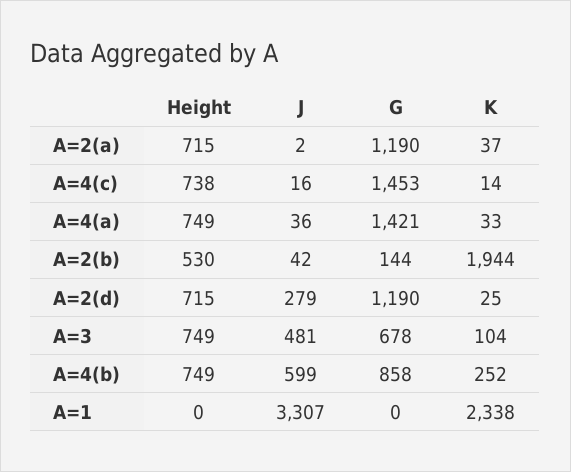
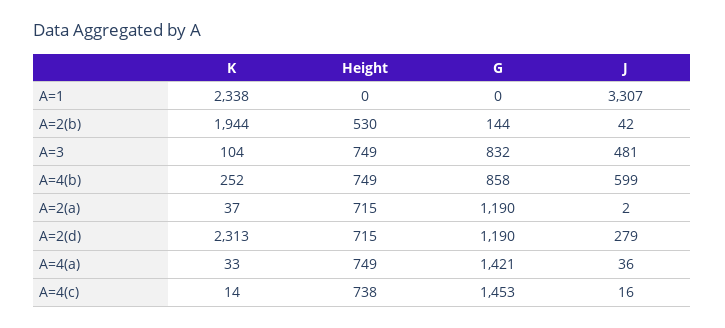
K, A=2(d): 25 -> 2313
G, A=3: 678 -> 832

